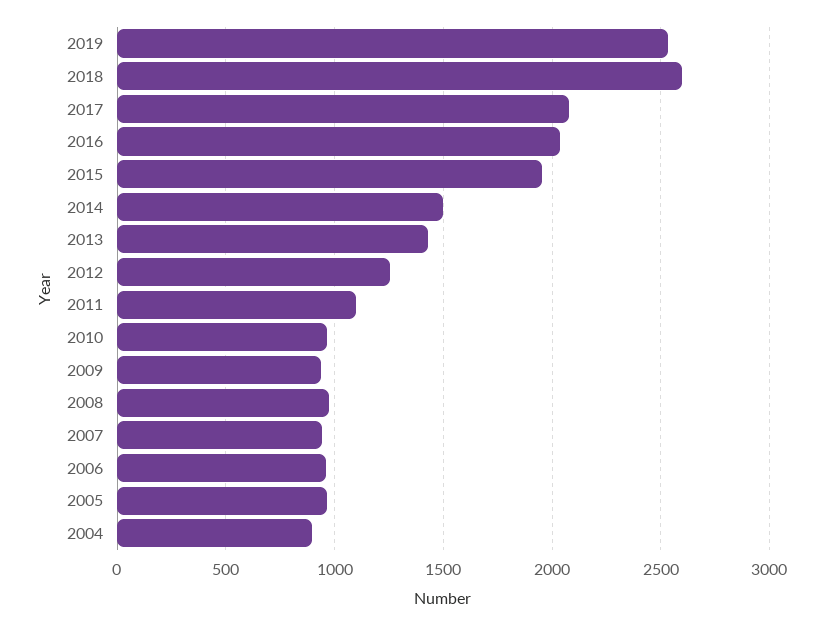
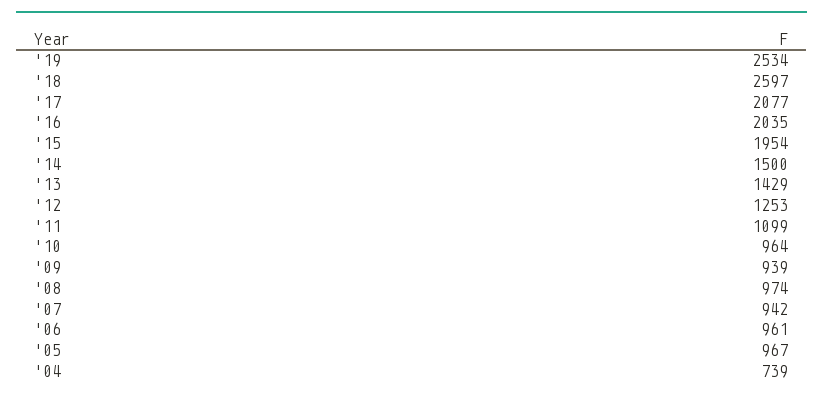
2004: 900 -> 739

